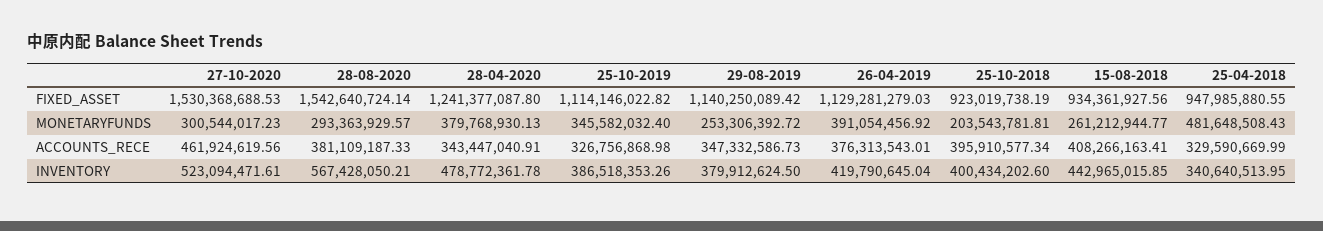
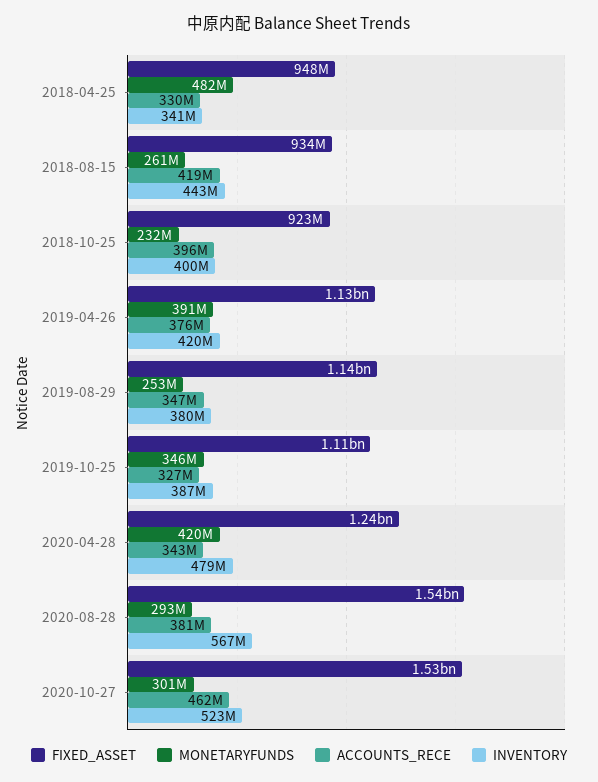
MONETARYFUNDS, 28-04-2020: 379768930.13 -> 420000000
MONETARYFUNDS, 25-10-2018: 203543781.81 -> 232000000
ACCOUNTS_RECE, 15-08-2018: 408266163.41 -> 419000000

